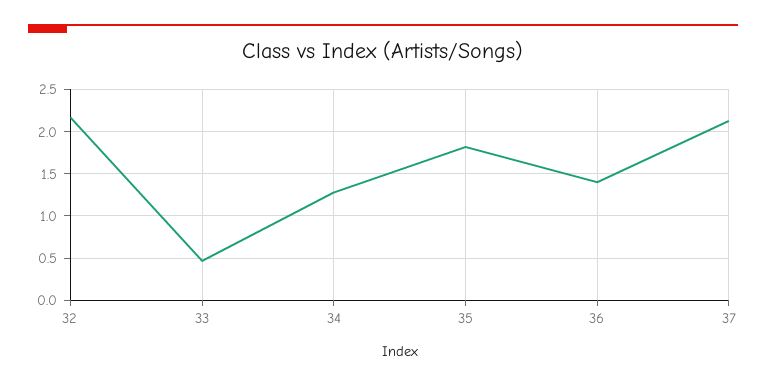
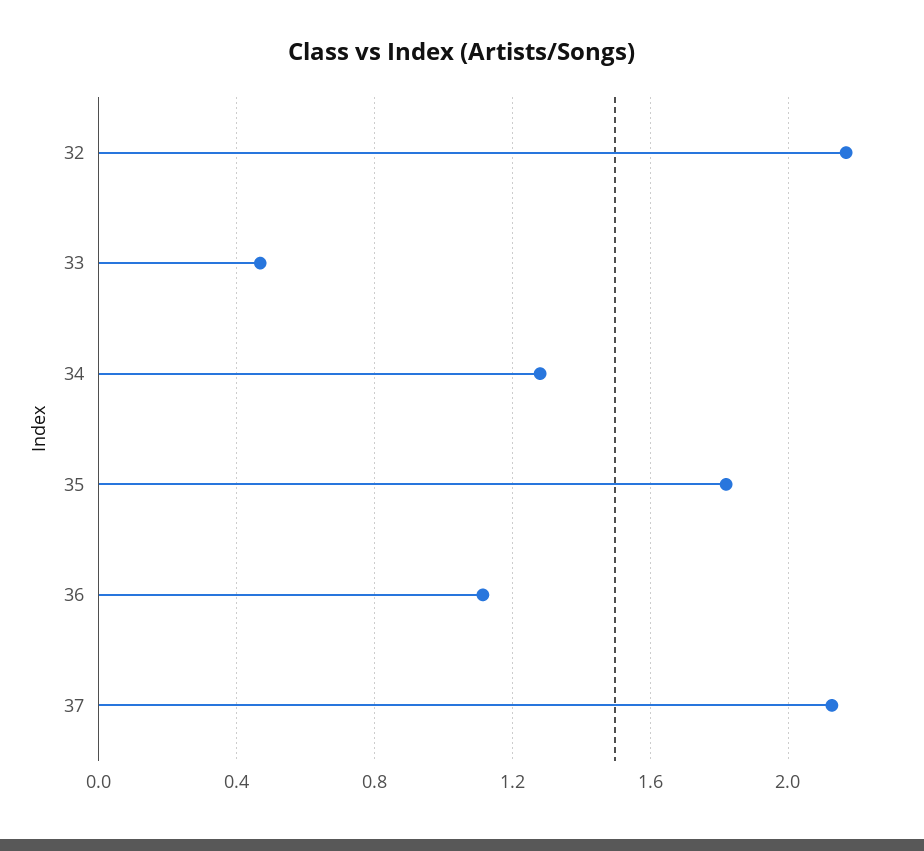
36: 1.4 -> 1.1

